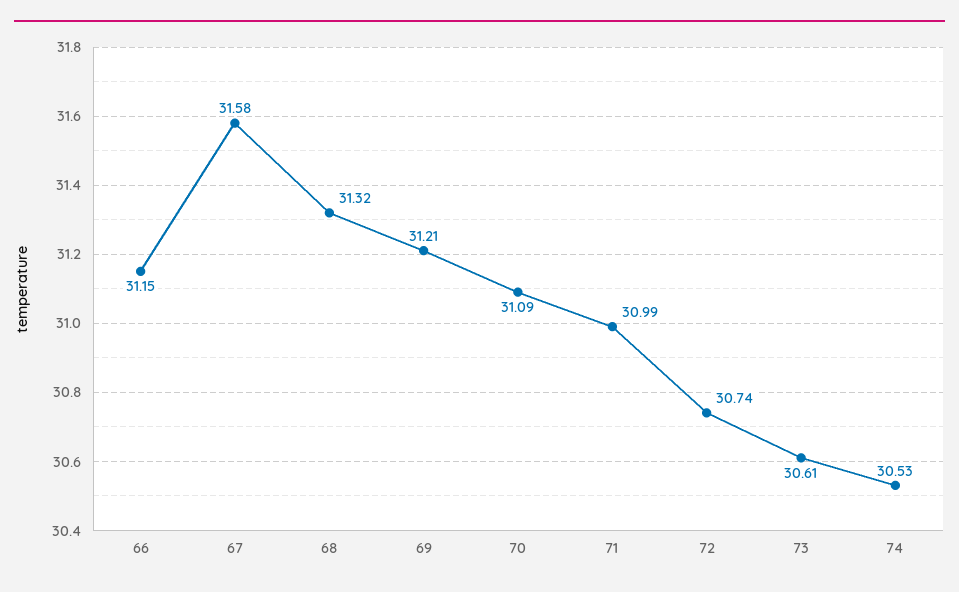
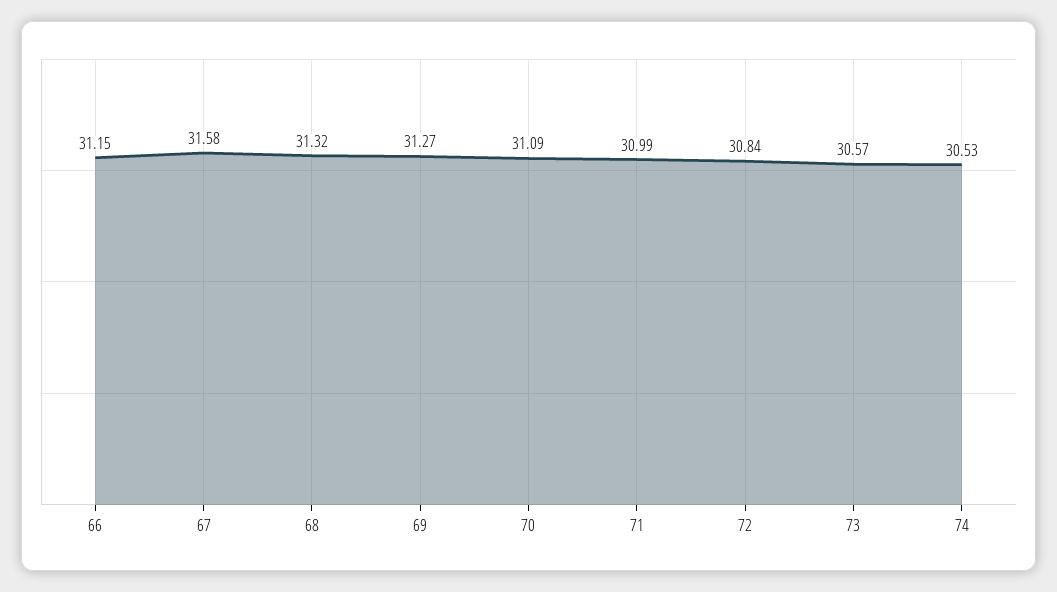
69: 31.21 -> 31.27
72: 30.74 -> 30.84
73: 30.61 -> 30.57

